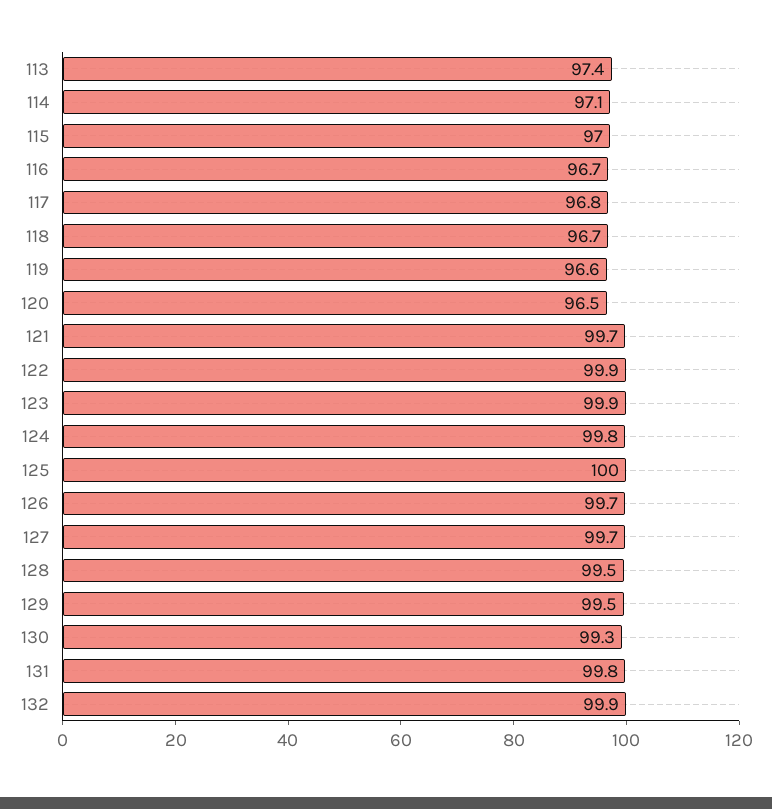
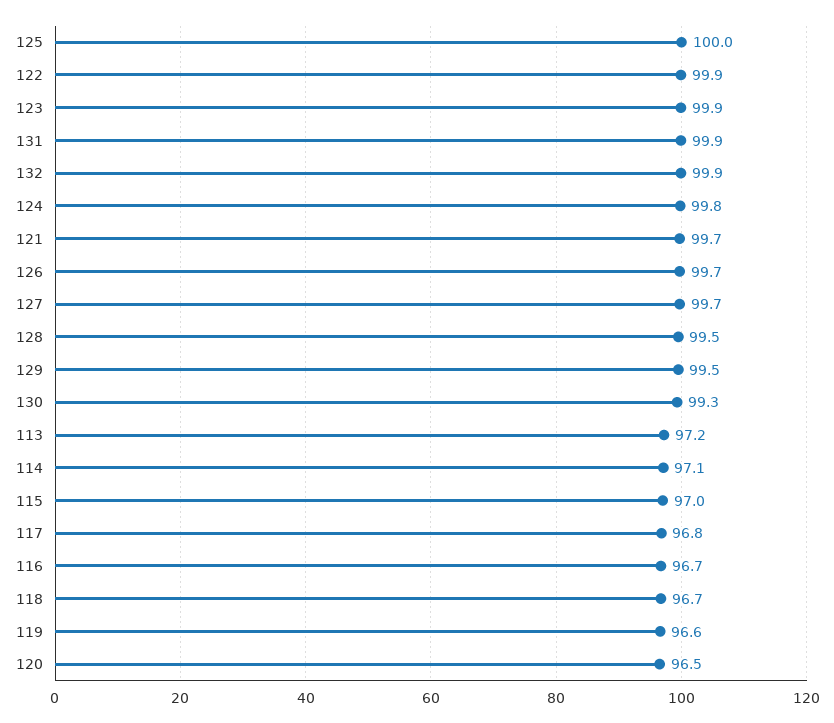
113: 97.4 -> 97.2
131: 99.8 -> 99.9

